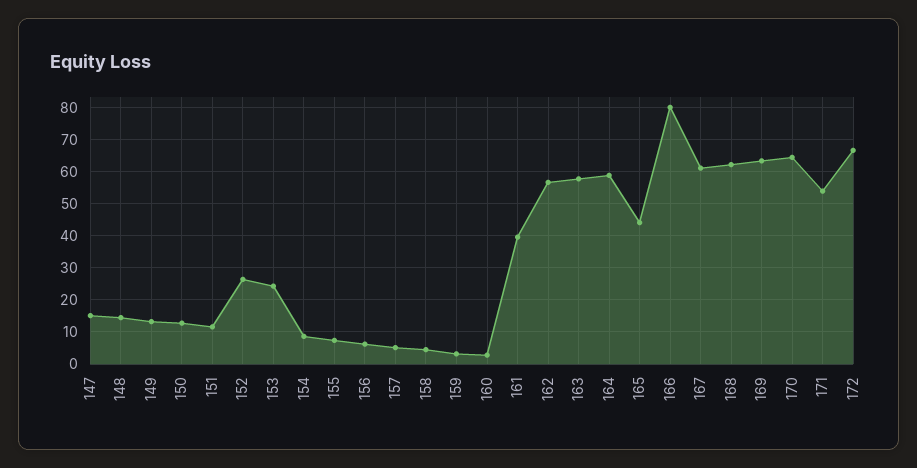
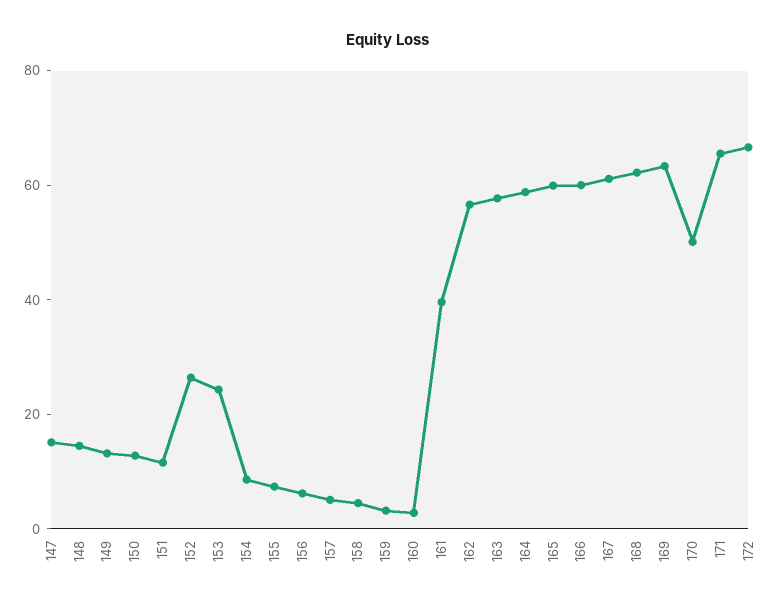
165: 44 -> 60
166: 80 -> 60
170: 64 -> 50
171: 54 -> 65

